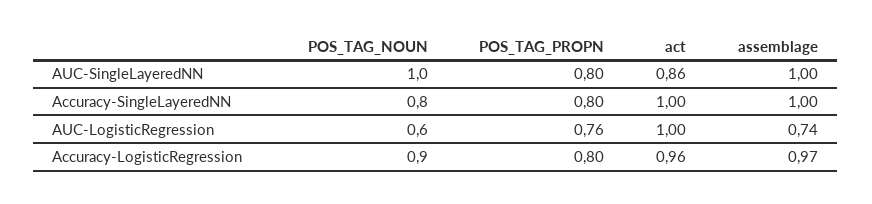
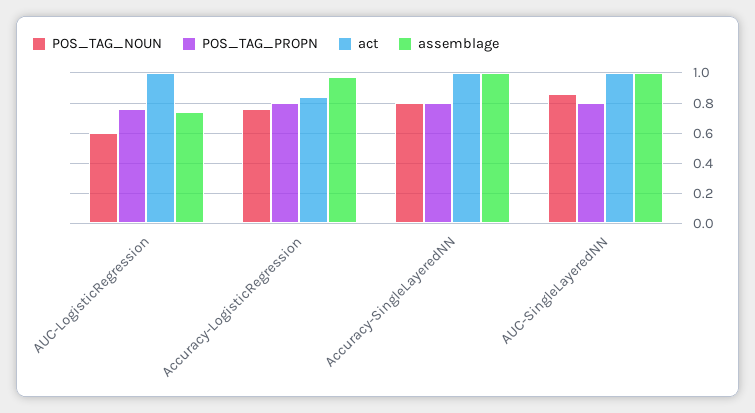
POS_TAG_NOUN, AUC-SingleLayeredNN: 1 -> 0.85
act, AUC-SingleLayeredNN: 0.86 -> 1
POS_TAG_NOUN, Accuracy-LogisticRegression: 0.9 -> 0.75
act, Accuracy-LogisticRegression: 0.96 -> 0.85

